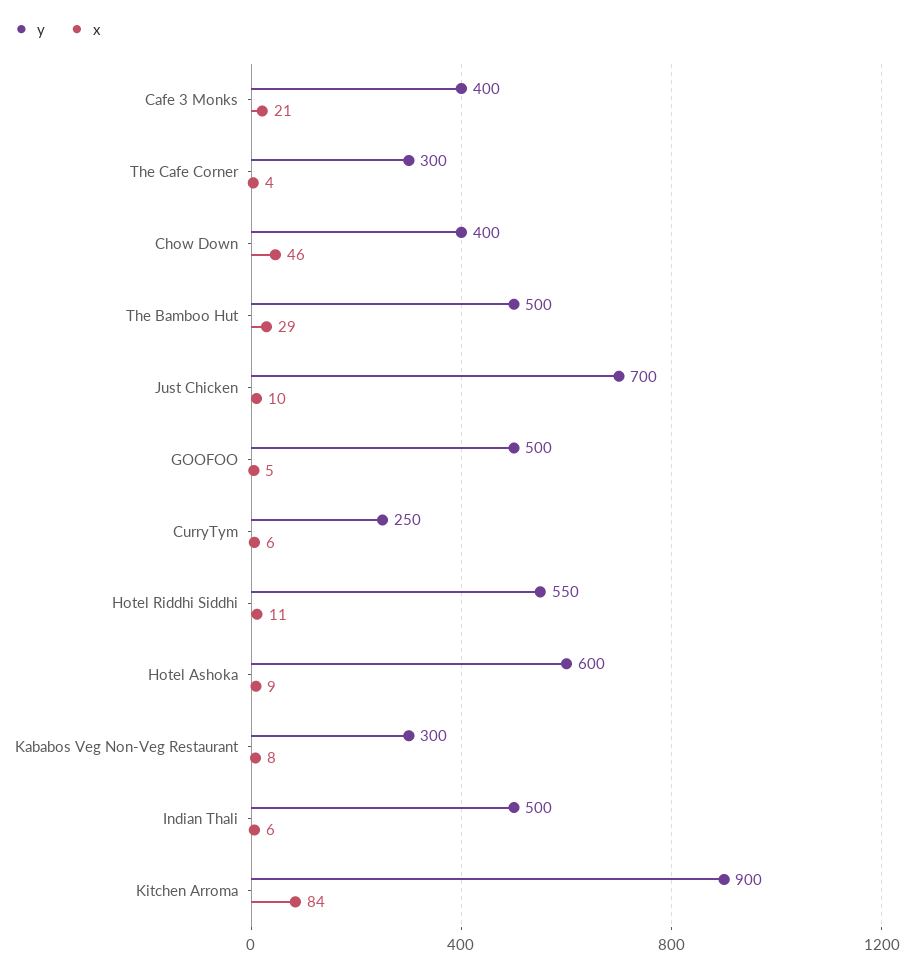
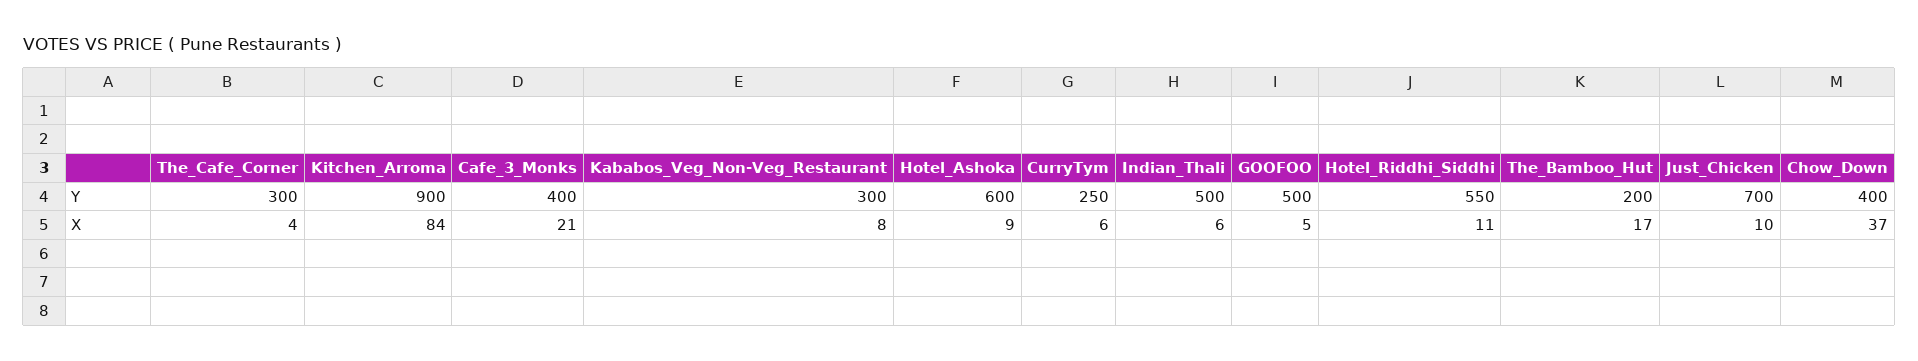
x, Chow Down: 46 -> 37
y, The Bamboo Hut: 500 -> 200
x, The Bamboo Hut: 29 -> 17

